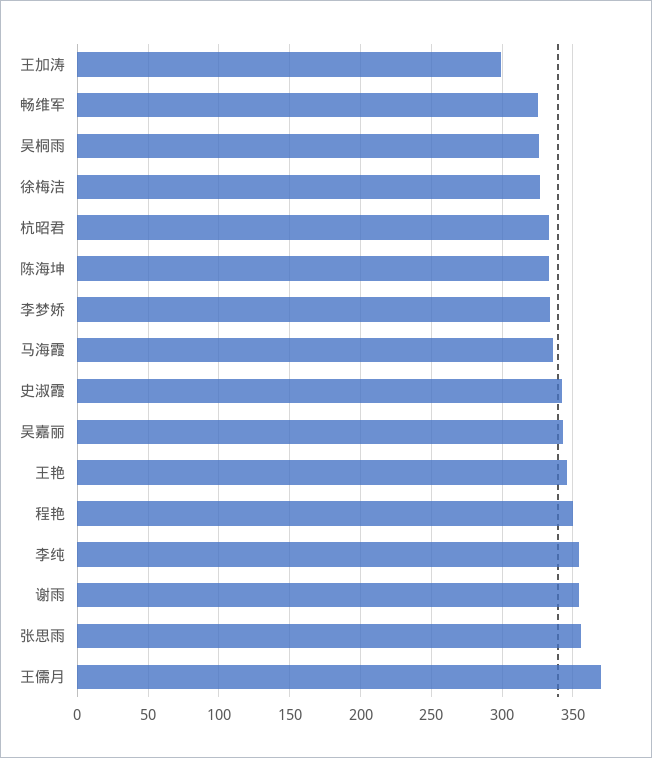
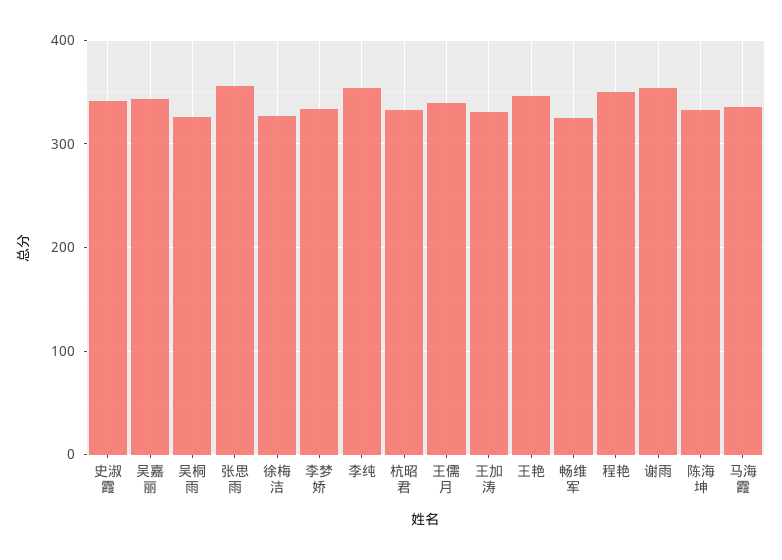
王加涛: 300 -> 330
王儒月: 370 -> 340

